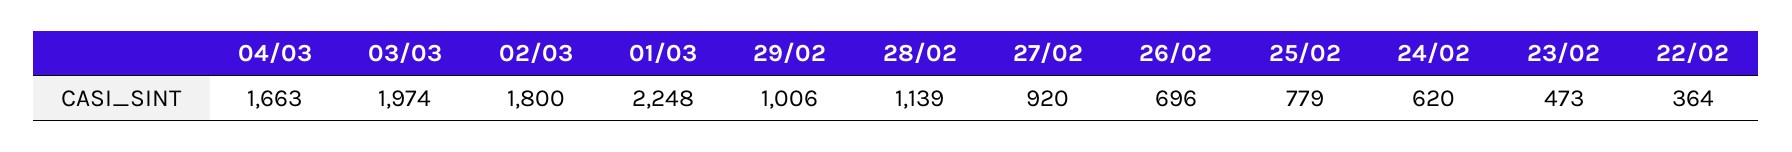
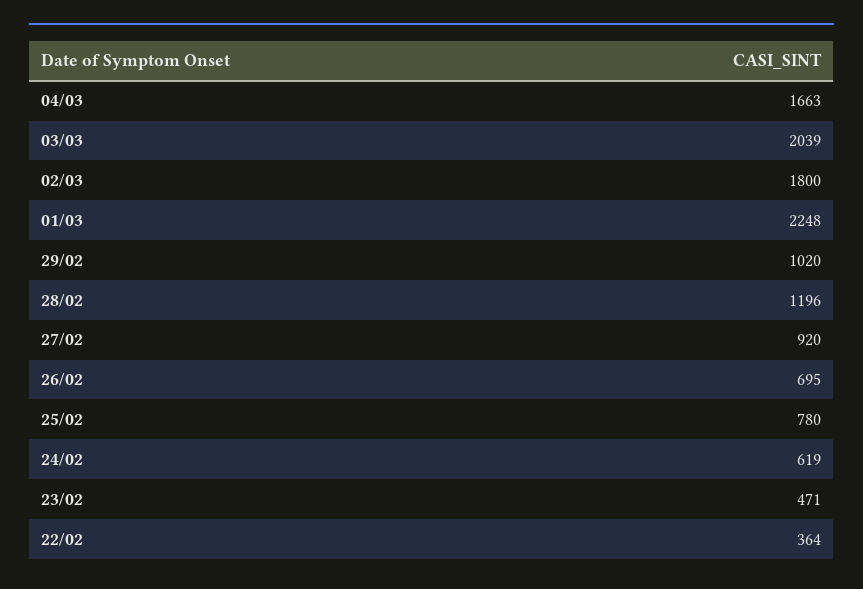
03/03: 1974 -> 2039
29/02: 1006 -> 1020
28/02: 1139 -> 1196
26/02: 696 -> 695
25/02: 779 -> 780
24/02: 620 -> 619
23/02: 473 -> 471

